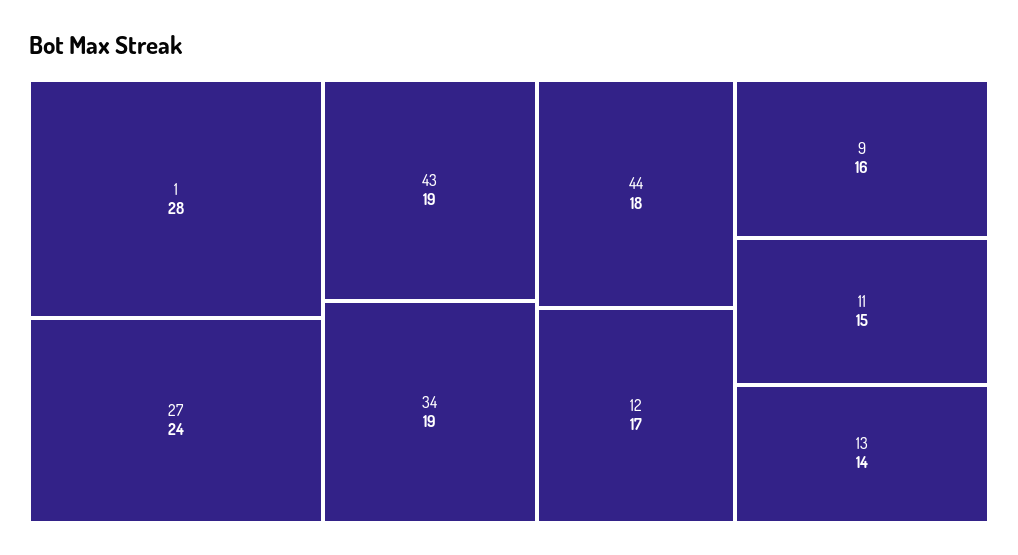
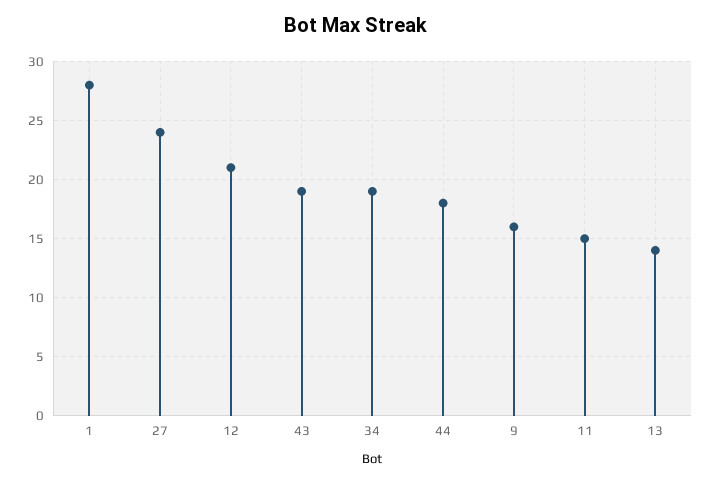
12: 17 -> 21

